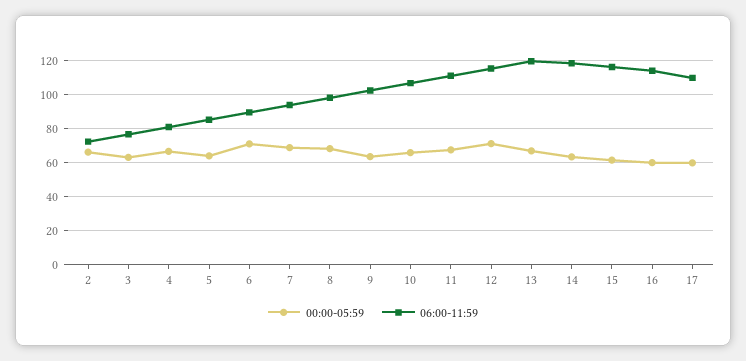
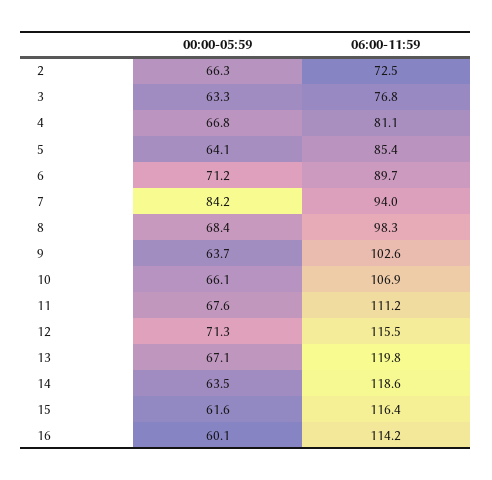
00:00-05:59, 7: 70 -> 84.2
00:00-05:59, 17: 60 -> none
06:00-11:59, 17: 110 -> none

